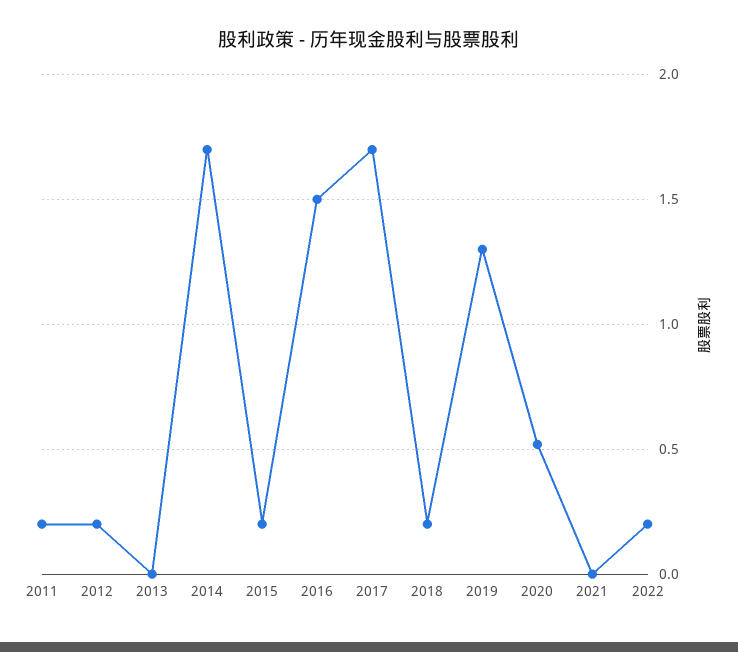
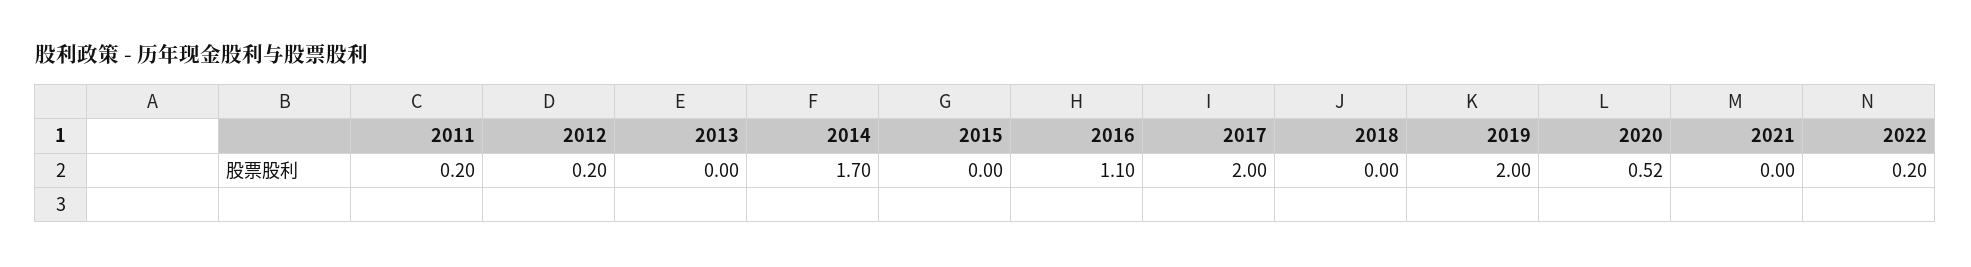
2015: 0.2 -> 0
2016: 1.5 -> 1.1
2017: 1.7 -> 2
2018: 0.2 -> 0
2019: 1.3 -> 2

